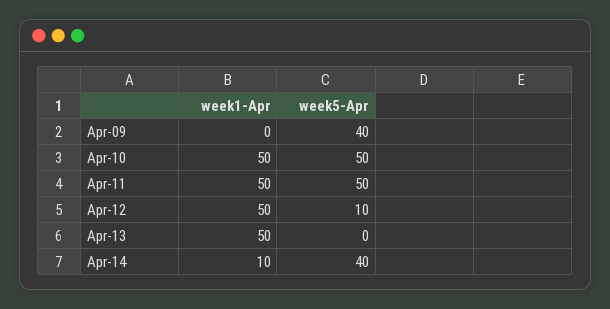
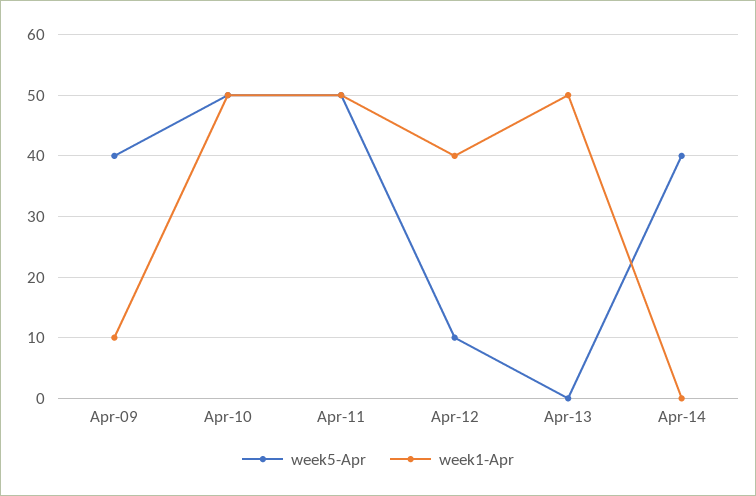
week1-Apr, Apr-09: 0 -> 10
week1-Apr, Apr-12: 50 -> 40
week1-Apr, Apr-14: 10 -> 0

